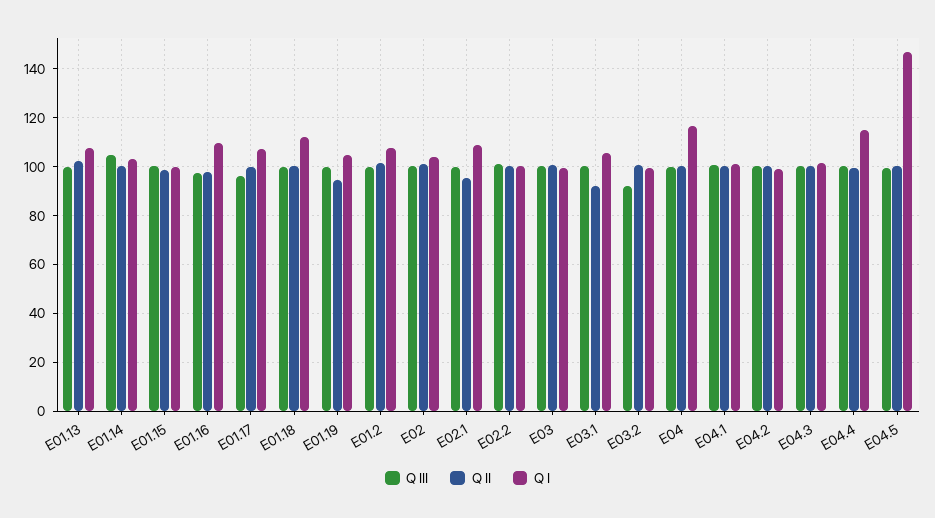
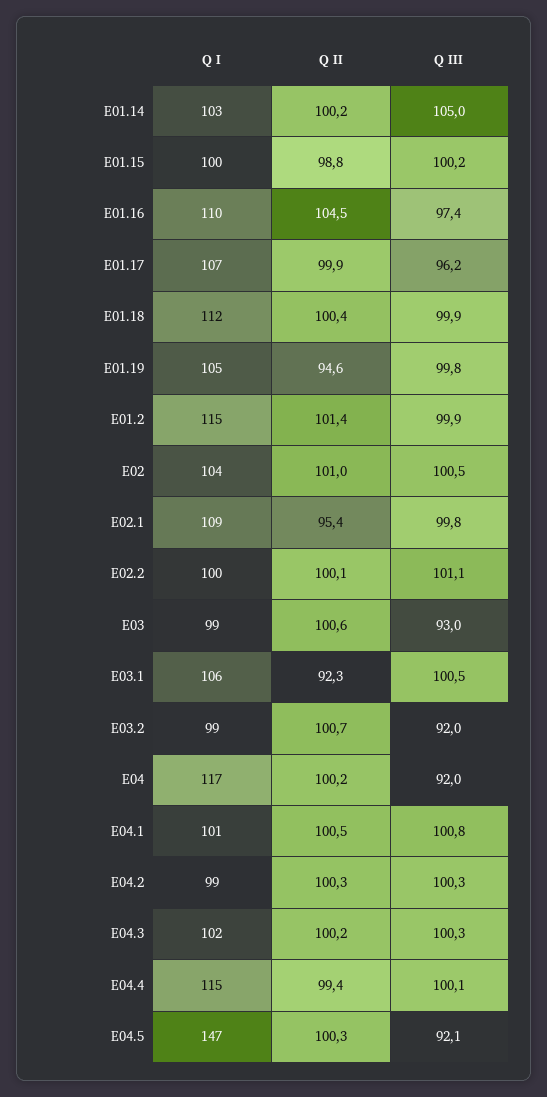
Q III, E01.13: 100 -> none
Q II, E01.13: 102.5 -> none
Q I, E01.13: 107.5 -> none
Q II, E01.16: 97.5 -> 104.5
Q I, E01.2: 107.5 -> 115
Q III, E03: 100 -> 93
Q III, E04: 100 -> 92
Q III, E04.5: 100 -> 92.1

